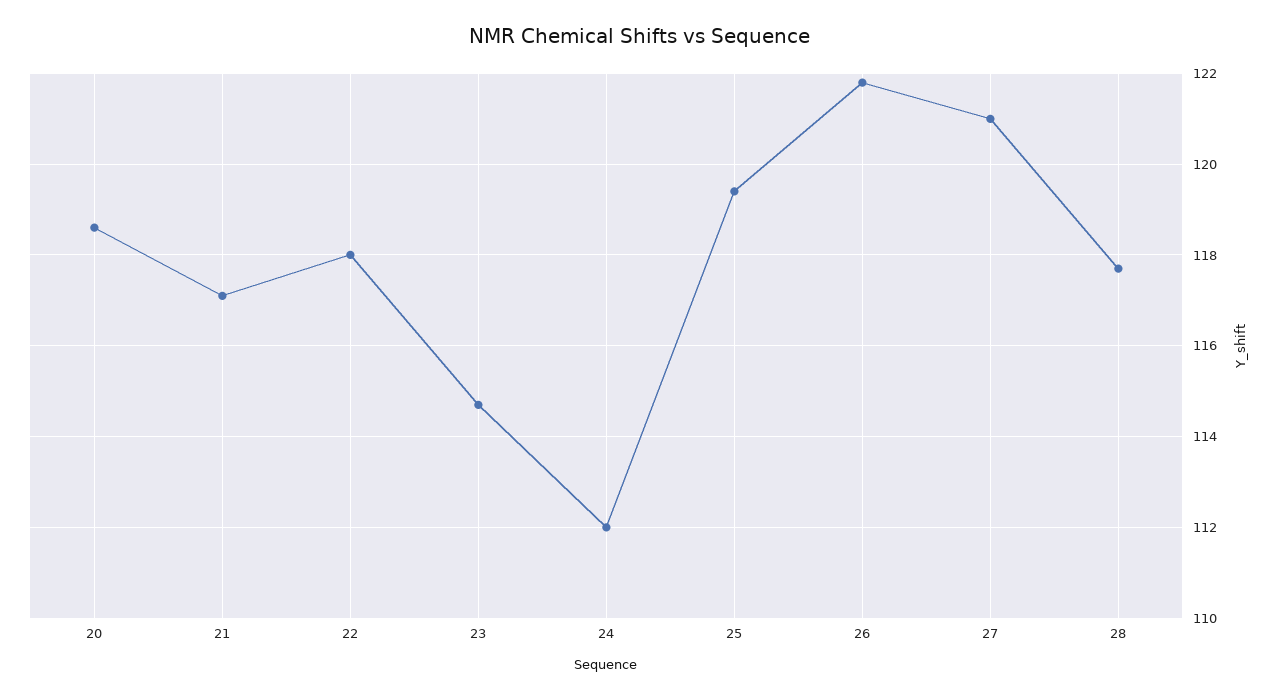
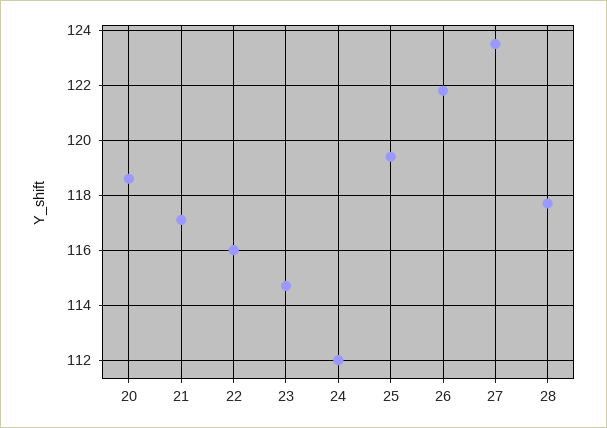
22: 118 -> 116
27: 121 -> 123.5

